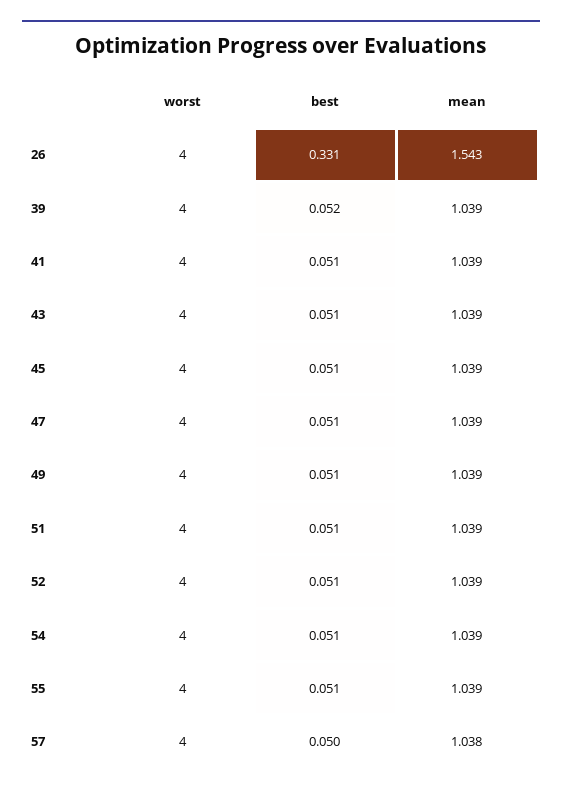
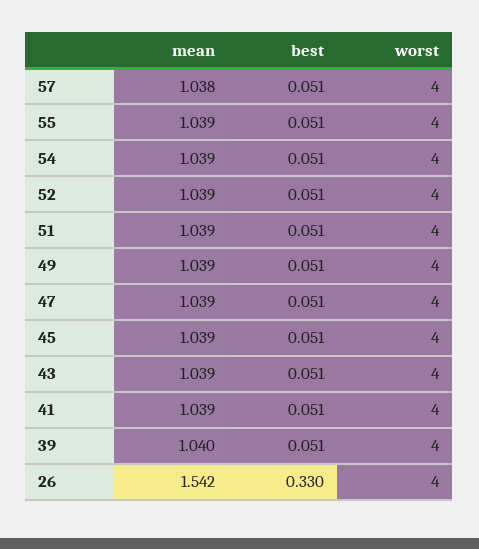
best, 26: 0.331 -> 0.33
mean, 26: 1.543 -> 1.542
best, 39: 0.052 -> 0.051
mean, 39: 1.039 -> 1.04
best, 57: 0.05 -> 0.051

